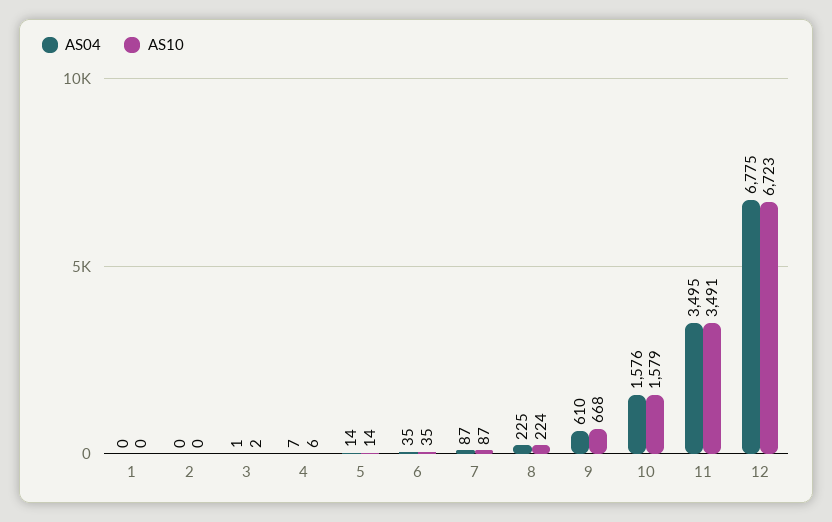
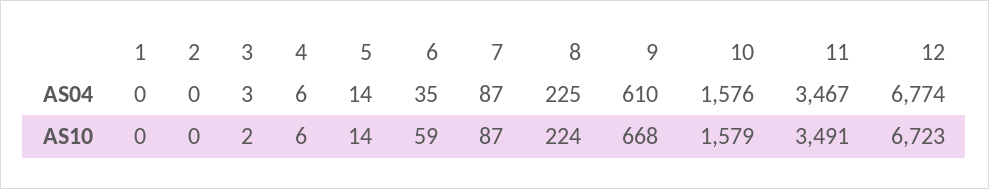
AS04, 3: 1 -> 3
AS04, 4: 7 -> 6
AS10, 6: 35 -> 59
AS04, 11: 3495 -> 3467
AS04, 12: 6775 -> 6774

